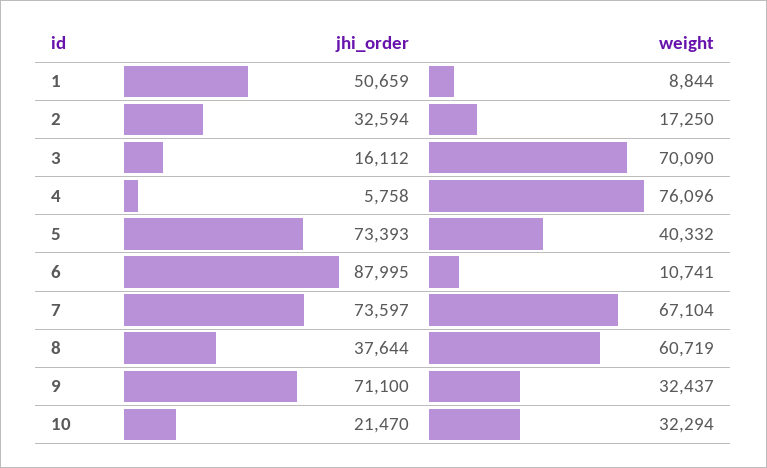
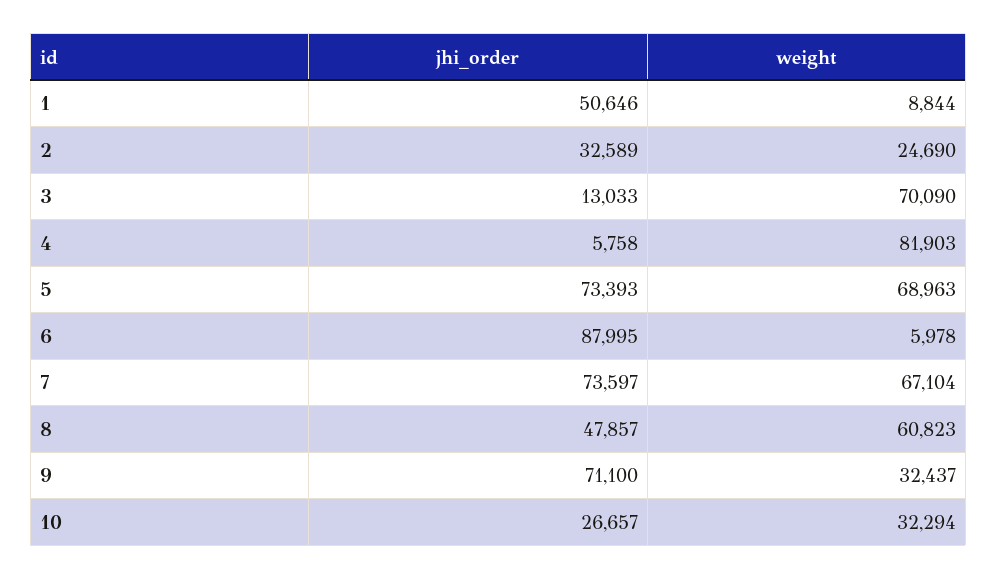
jhi_order, 1: 50659 -> 50646
jhi_order, 2: 32594 -> 32589
weight, 2: 17250 -> 24690
jhi_order, 3: 16112 -> 13033
weight, 4: 76096 -> 81903
weight, 5: 40332 -> 68963
weight, 6: 10741 -> 5978
jhi_order, 8: 37644 -> 47857
weight, 8: 60719 -> 60823
jhi_order, 10: 21470 -> 26657

